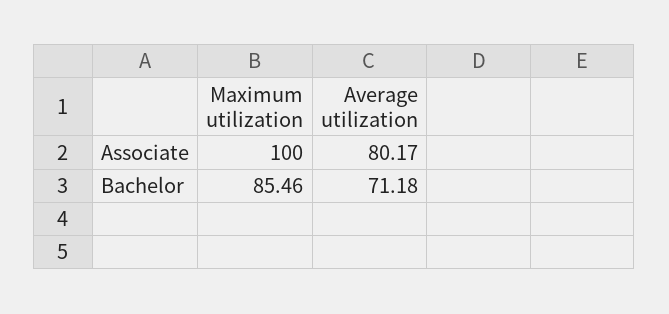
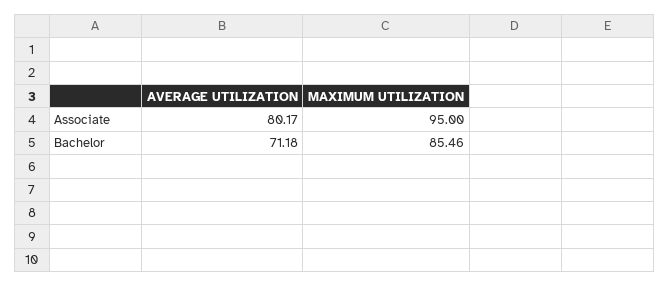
Maximum utilization, Associate: 100 -> 95

